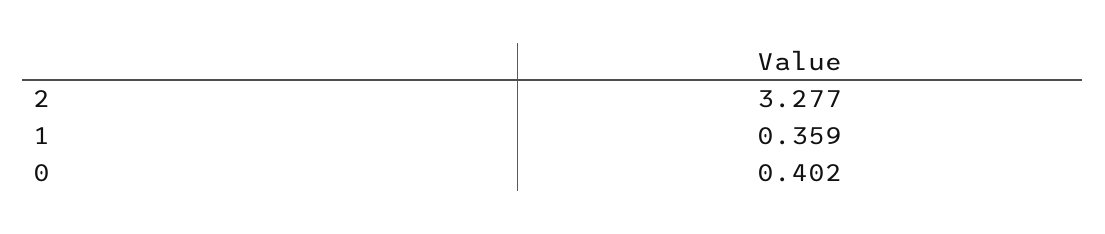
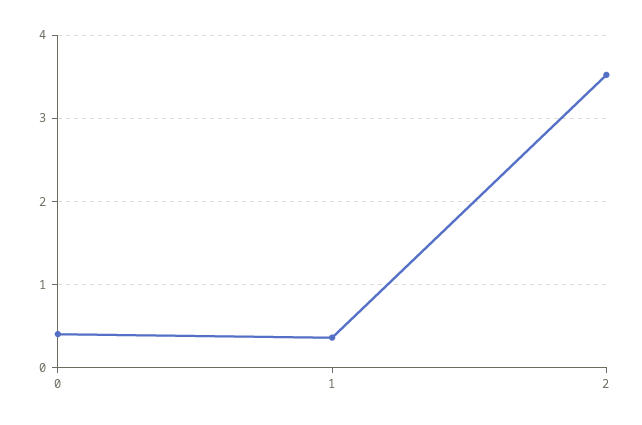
2: 3.277 -> 3.5

